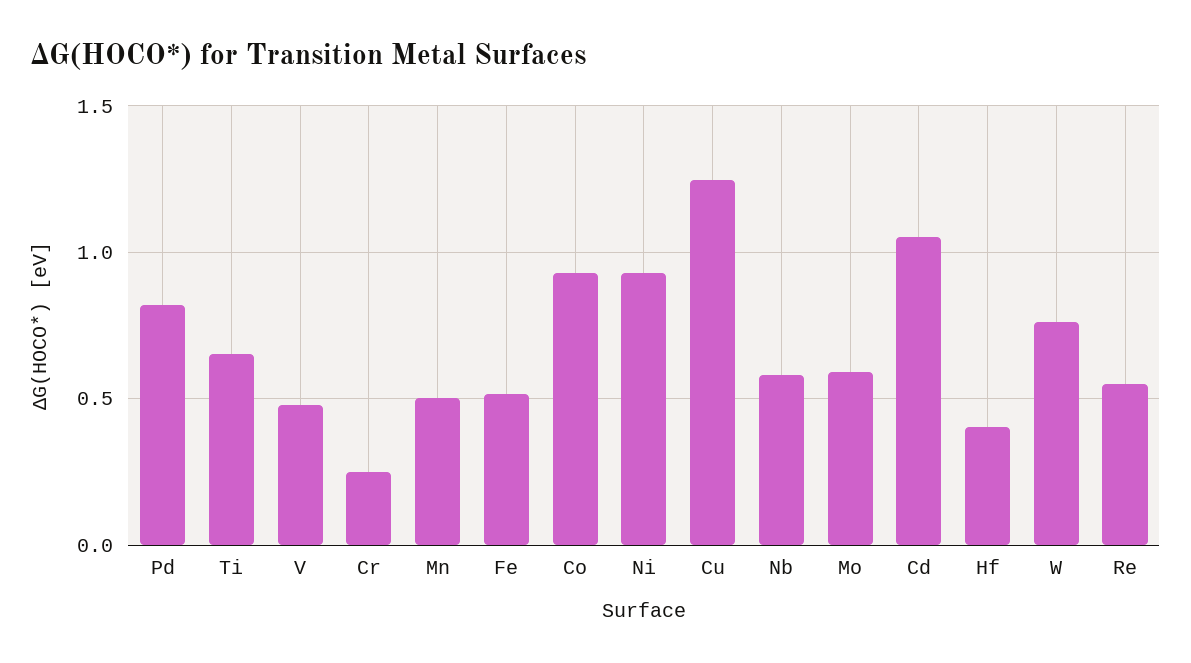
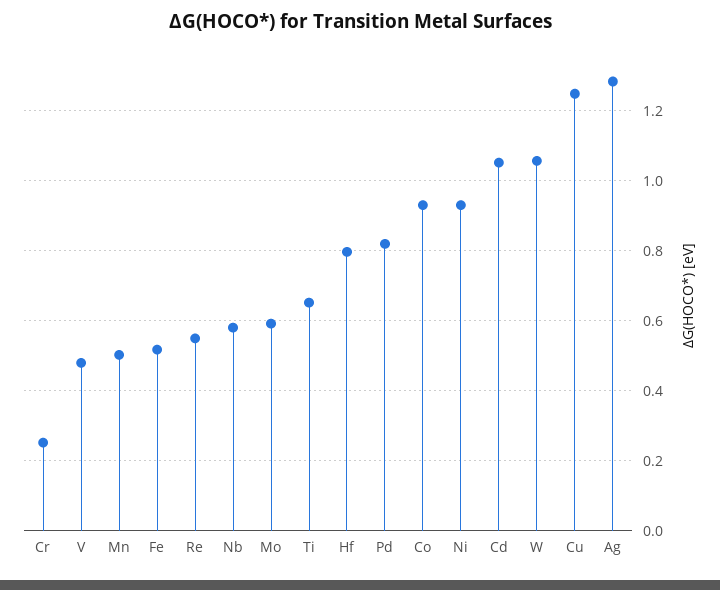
Hf: 0.4 -> 0.8
W: 0.75 -> 1.06
Ag: none -> 1.28

